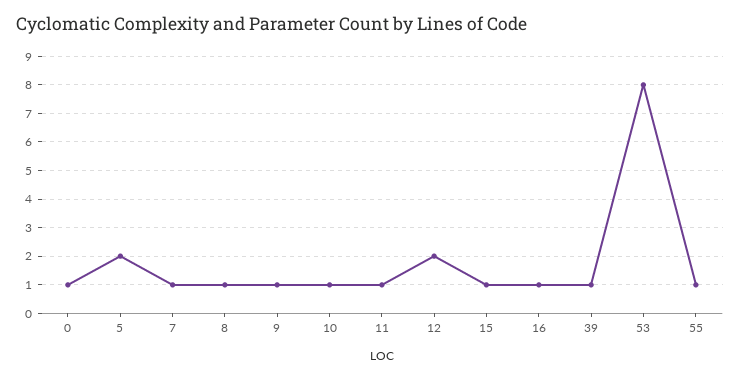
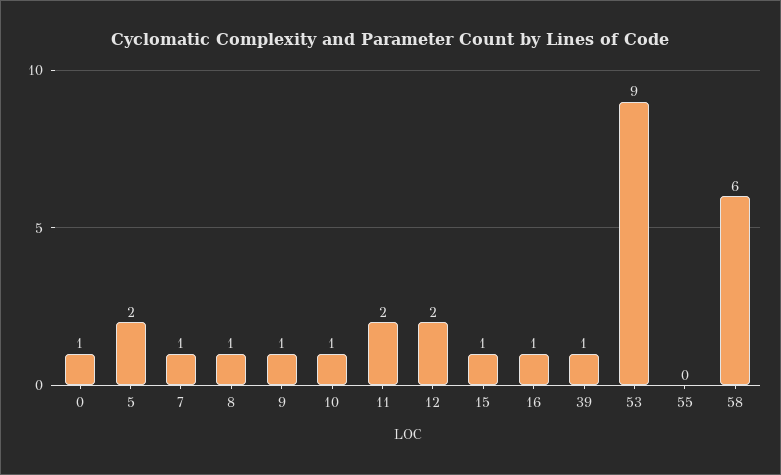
11: 1 -> 2
53: 8 -> 9
55: 1 -> 0
58: none -> 6

